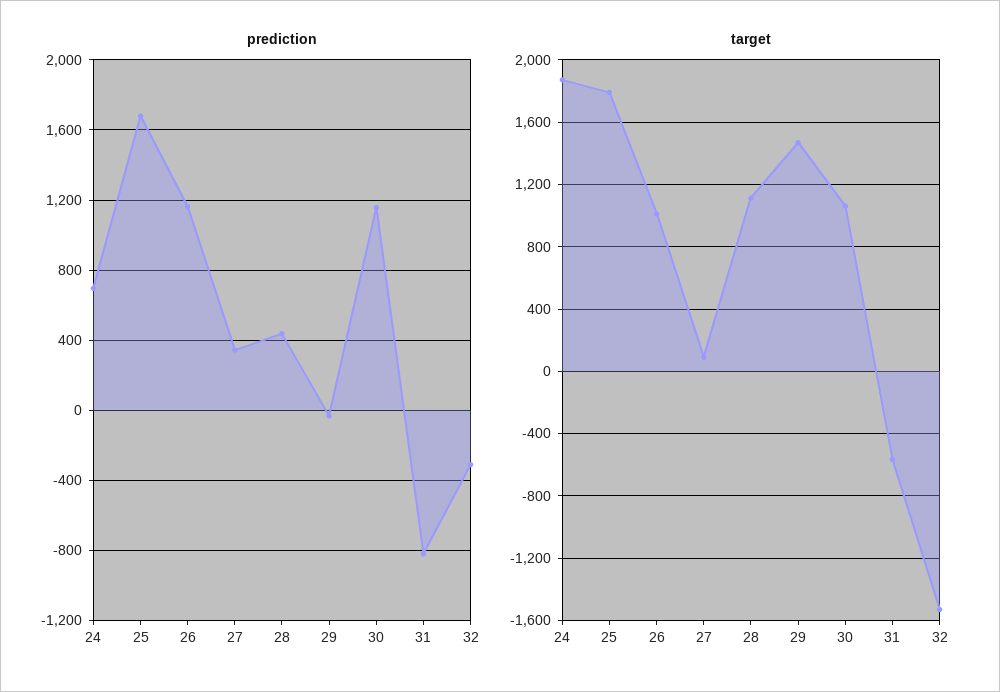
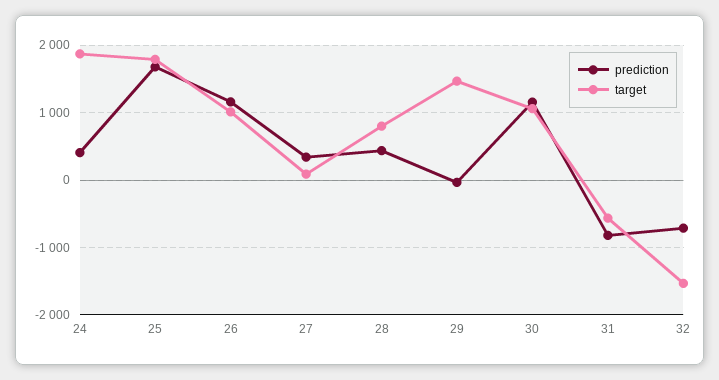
prediction, 24: 700 -> 400
prediction, 32: -300 -> -700
target, 28: 1100 -> 800

